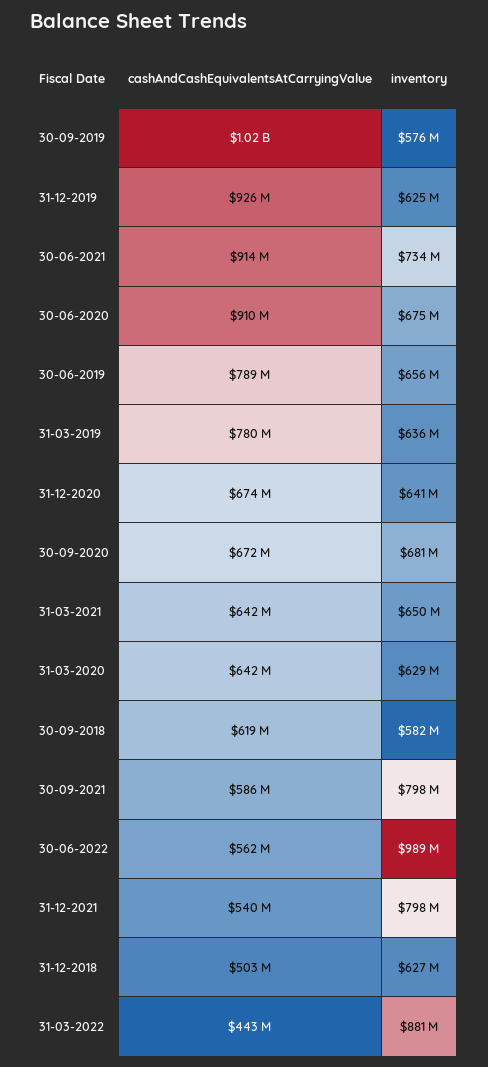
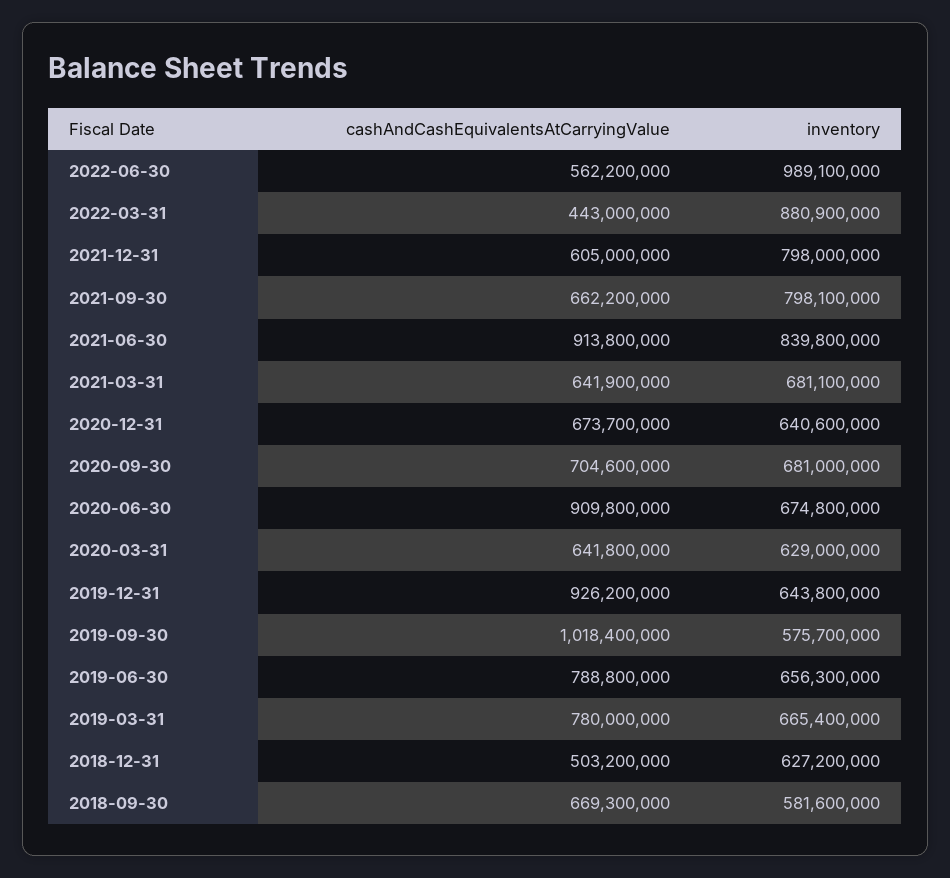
inventory, 31-12-2019: 625000000 -> 643800000
inventory, 30-06-2021: 734000000 -> 839800000
inventory, 31-03-2019: 636000000 -> 665400000
cashAndCashEquivalentsAtCarryingValue, 30-09-2020: 672000000 -> 704600000
inventory, 31-03-2021: 650000000 -> 681100000
cashAndCashEquivalentsAtCarryingValue, 30-09-2018: 619000000 -> 669300000
cashAndCashEquivalentsAtCarryingValue, 30-09-2021: 586000000 -> 662200000
cashAndCashEquivalentsAtCarryingValue, 31-12-2021: 540000000 -> 605000000

